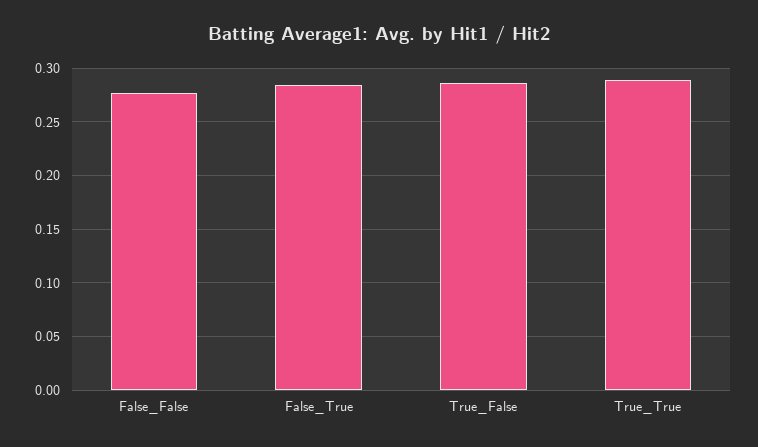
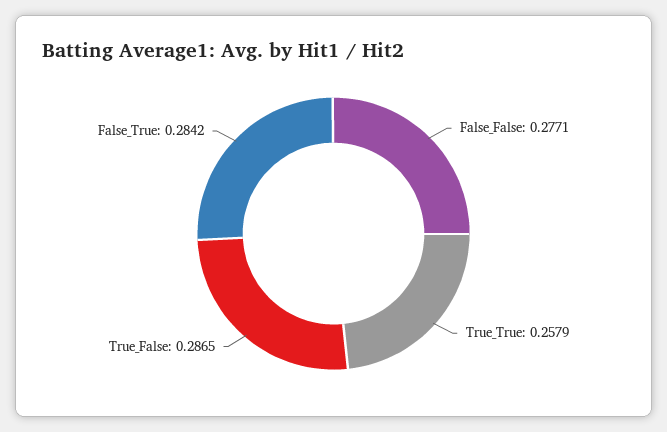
True_True: 0.29 -> 0.2579

